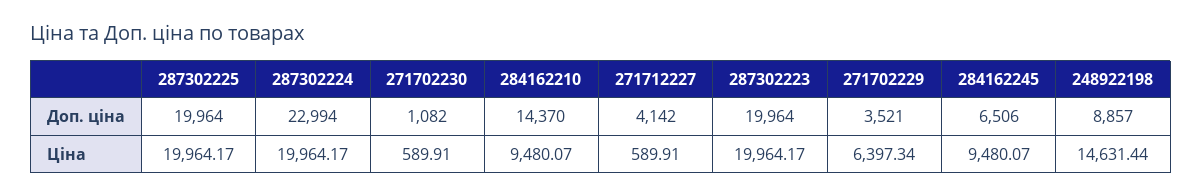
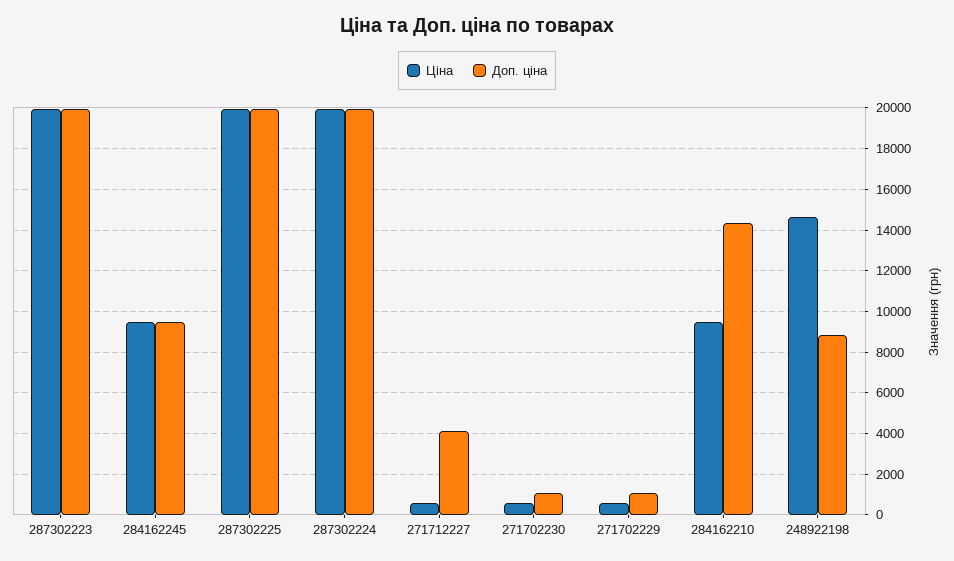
Доп. ціна, 287302224: 22994 -> 20000
Доп. ціна, 271702229: 3521 -> 1000
Доп. ціна, 284162245: 6506 -> 9500
Ціна, 271702229: 6397.34 -> 500

